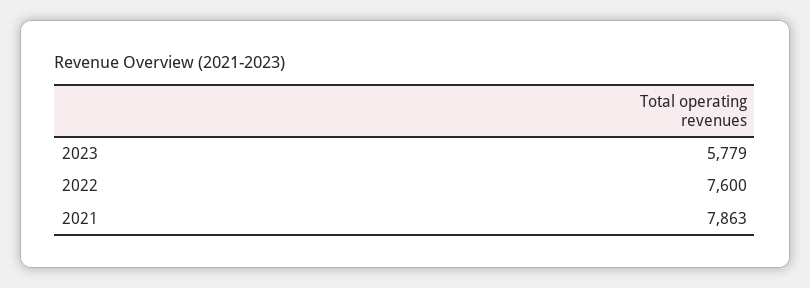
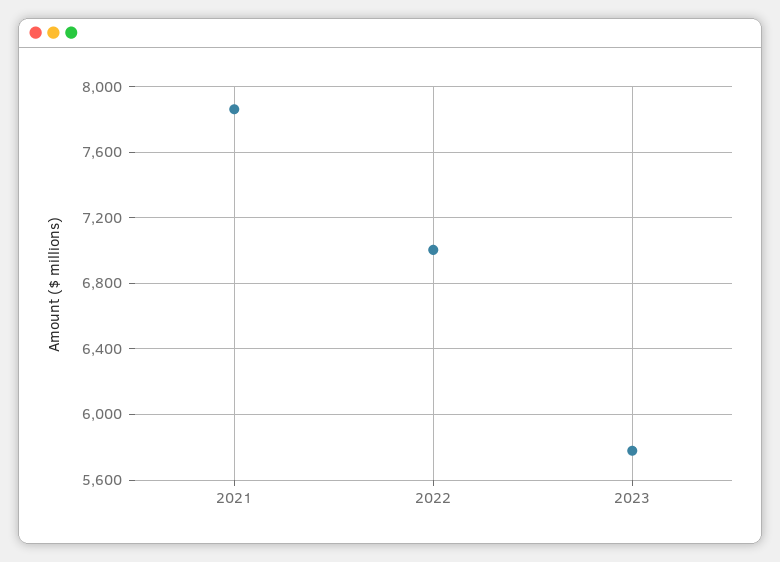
2022: 7600 -> 7000

